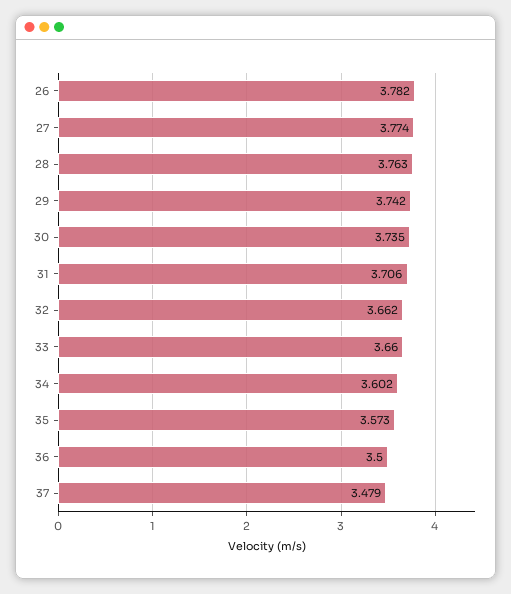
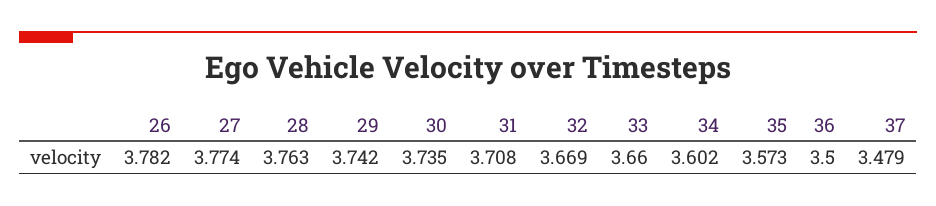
31: 3.706 -> 3.708
32: 3.662 -> 3.669

